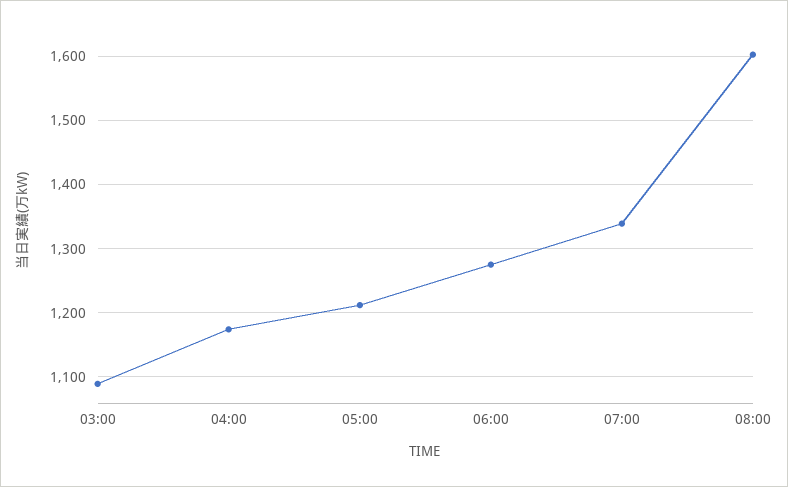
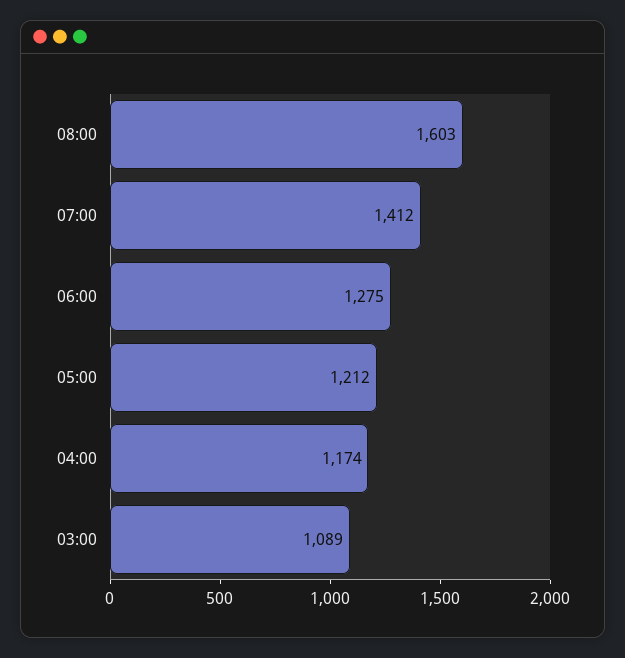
07:00: 1340 -> 1412

